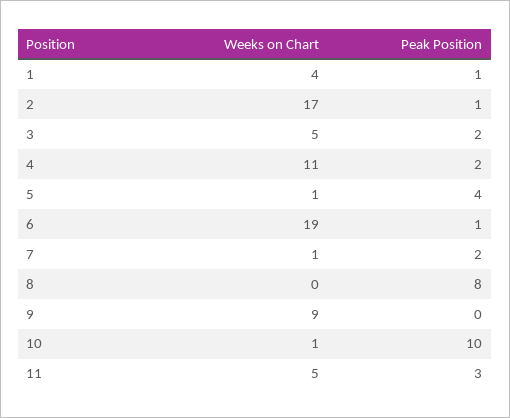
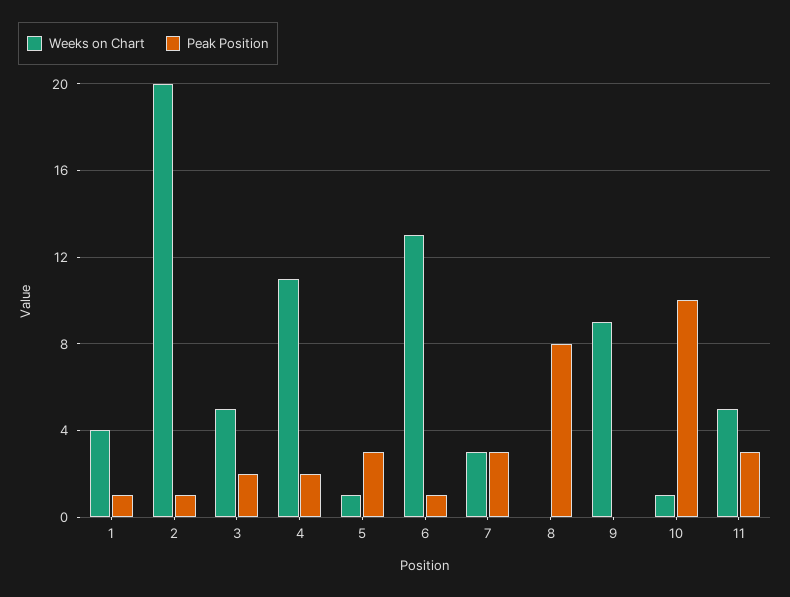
Weeks on Chart, 2: 17 -> 20
Peak Position, 5: 4 -> 3
Weeks on Chart, 6: 19 -> 13
Weeks on Chart, 7: 1 -> 3
Peak Position, 7: 2 -> 3

